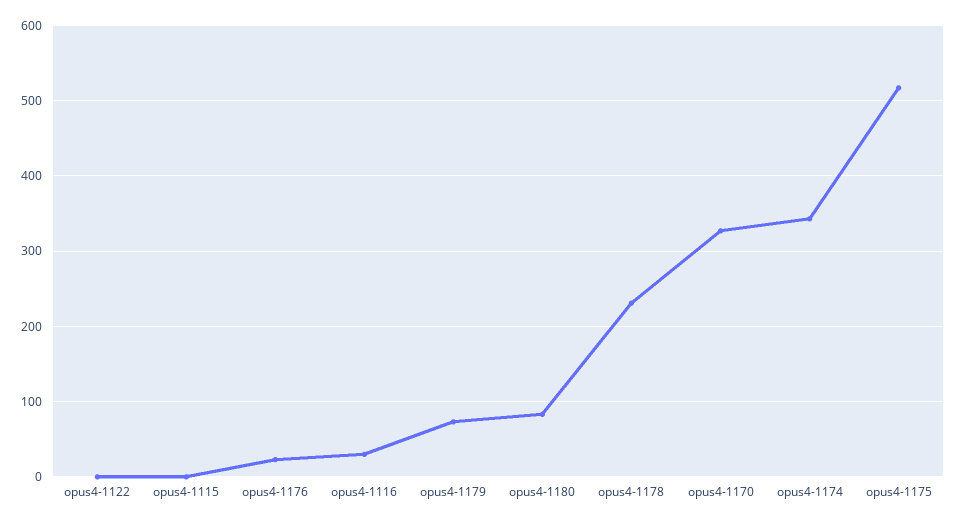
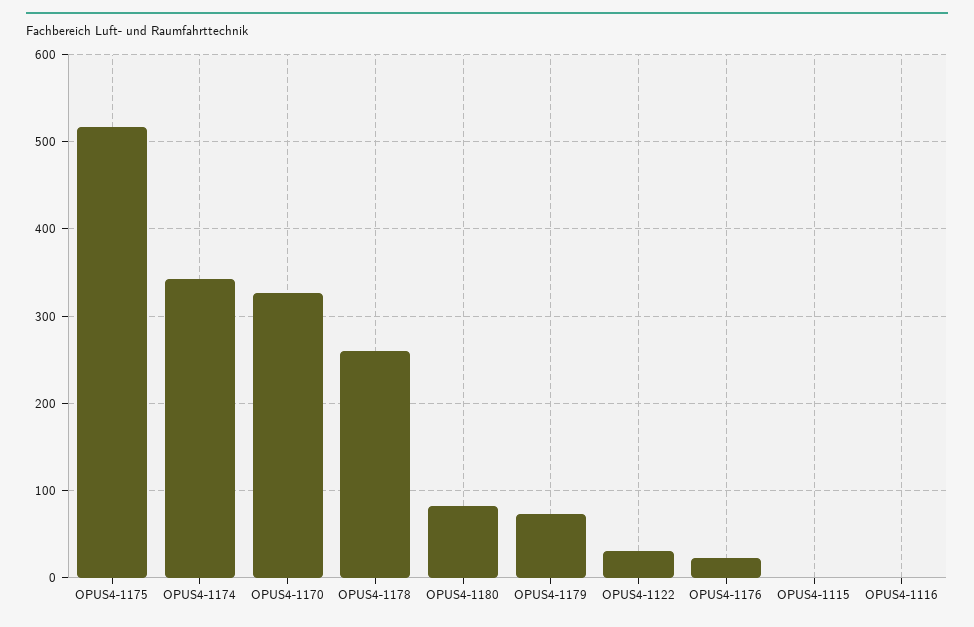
opus4-1122: 0 -> 30
opus4-1116: 30 -> 0
opus4-1178: 230 -> 260

